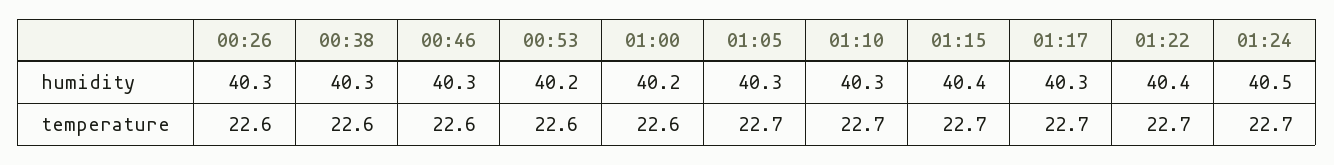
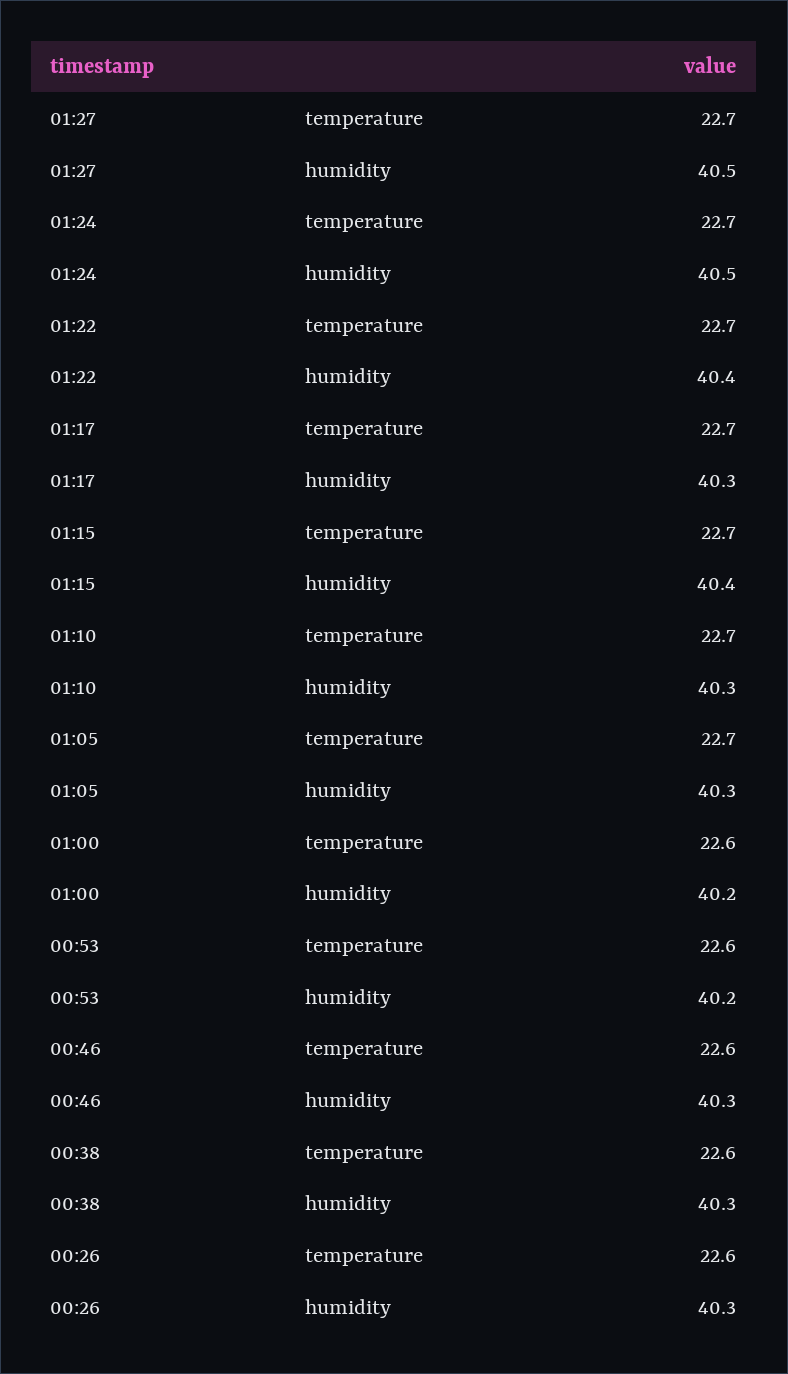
01:27, temperature: none -> 22.7
01:27, humidity: none -> 40.5

